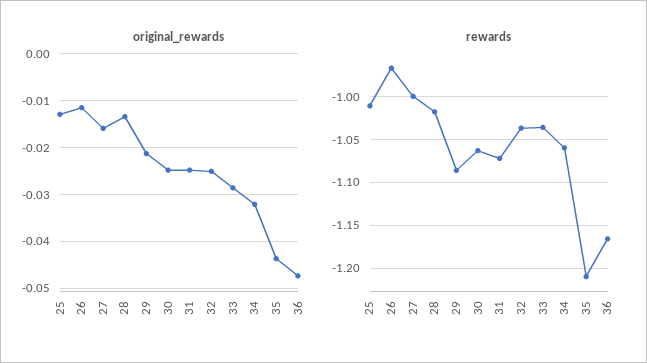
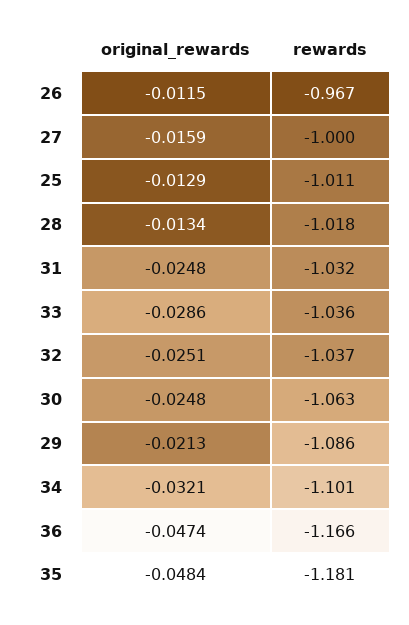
original_rewards, 35: -0.044 -> -0.0484
rewards, 31: -1.07 -> -1.032
rewards, 34: -1.06 -> -1.101
rewards, 35: -1.21 -> -1.181

